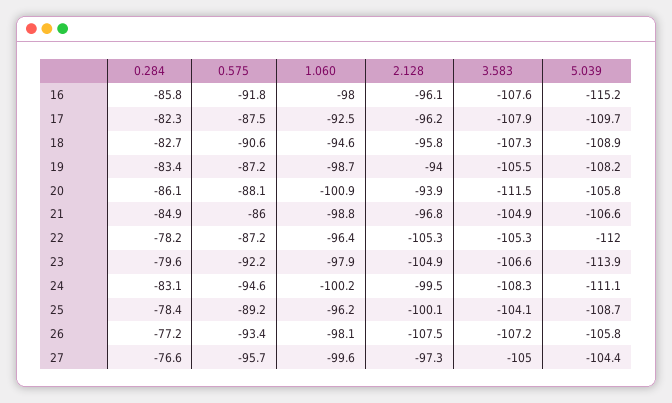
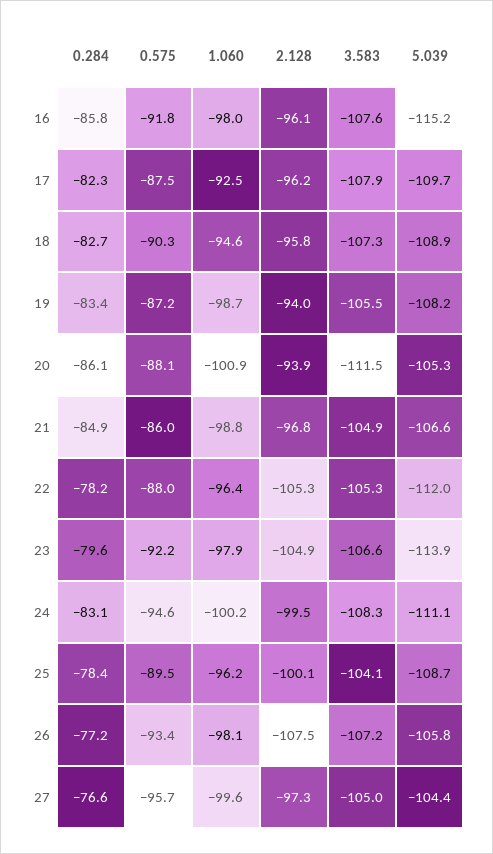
0.575, 18: -90.6 -> -90.3
5.039, 20: -105.8 -> -105.3
0.575, 22: -87.2 -> -88
0.575, 25: -89.2 -> -89.5

